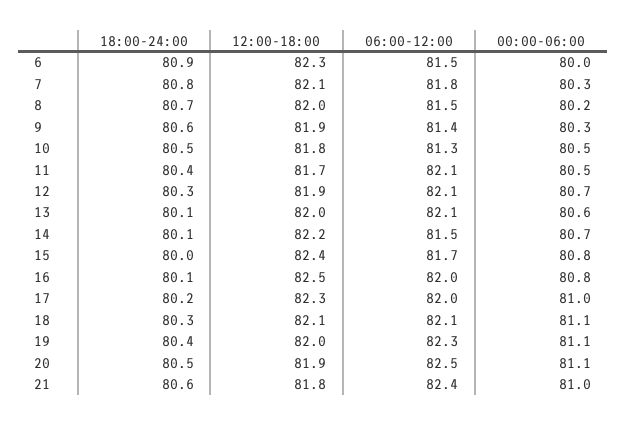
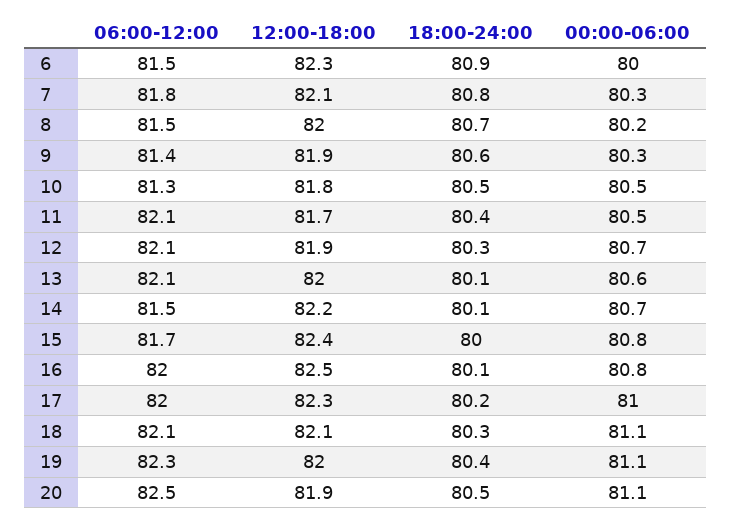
18:00-24:00, 21: 80.6 -> none
12:00-18:00, 21: 81.8 -> none
06:00-12:00, 21: 82.4 -> none
00:00-06:00, 21: 81 -> none

